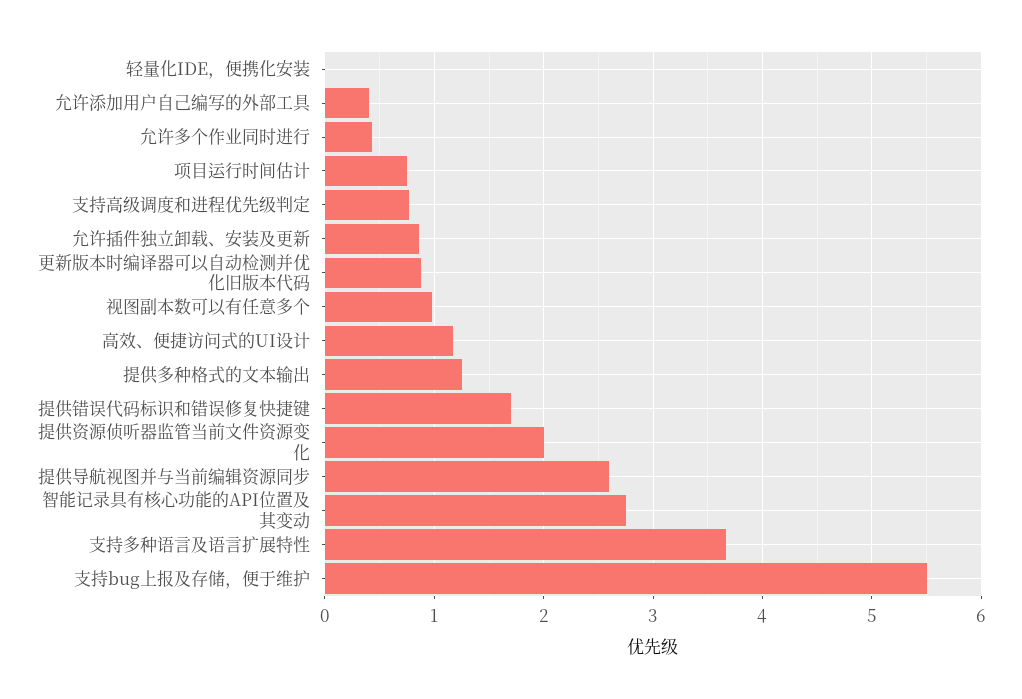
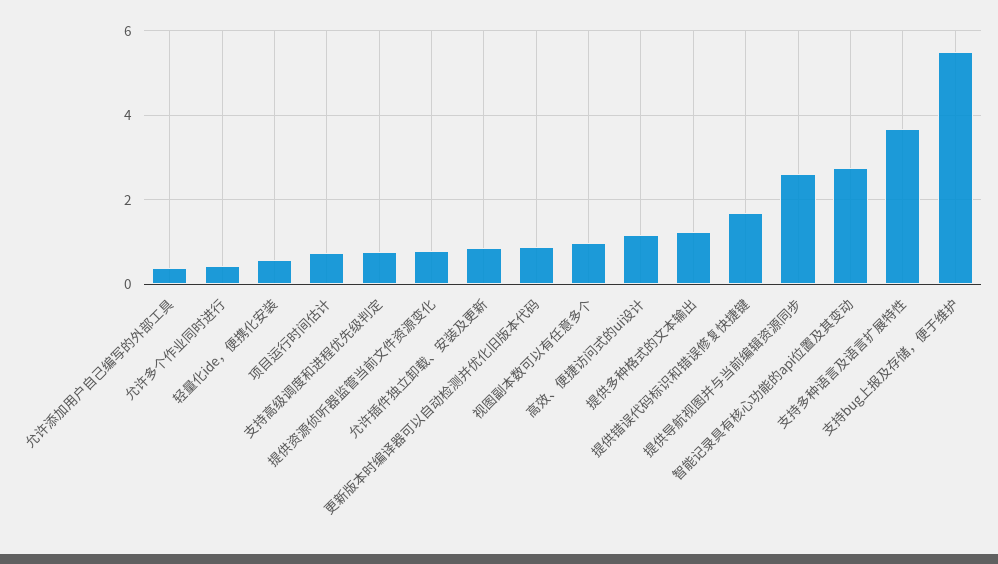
轻量化IDE，便携化安装: 0 -> 0.6
提供资源侦听器监管当前文件资源变化: 2 -> 0.8

